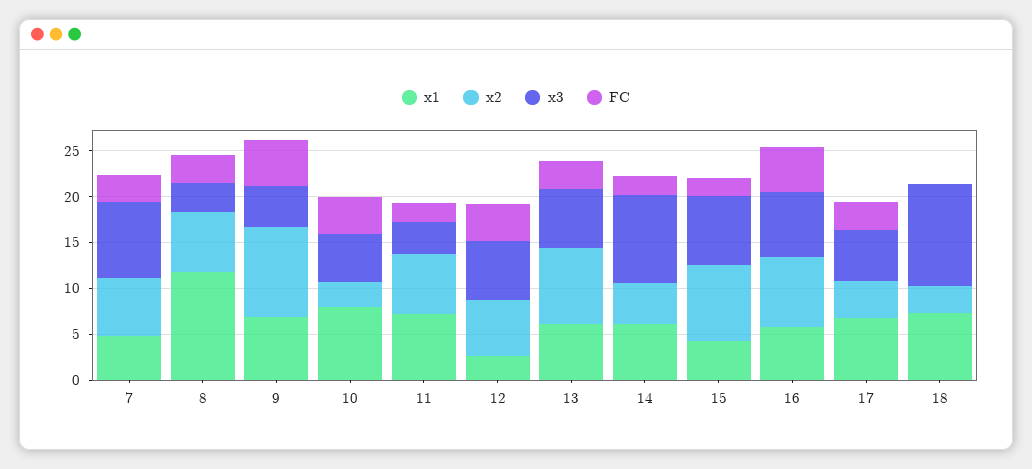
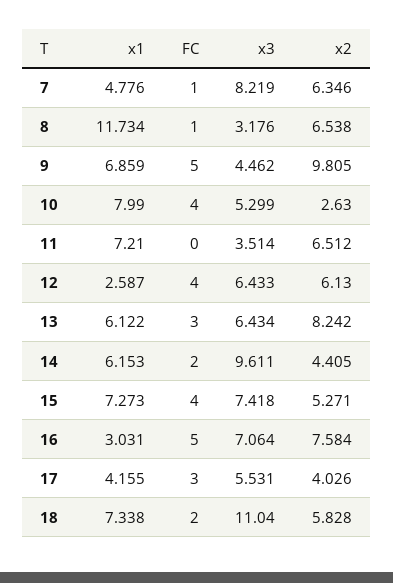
FC, 7: 3 -> 1
FC, 8: 3 -> 1
FC, 11: 2 -> 0
x1, 15: 4 -> 7.273
x2, 15: 8 -> 5.271
FC, 15: 2 -> 4
x1, 16: 6 -> 3.031
x1, 17: 7 -> 4.155
x2, 18: 3 -> 5.828
FC, 18: 0 -> 2

